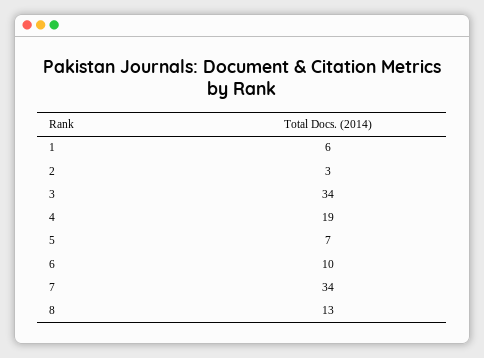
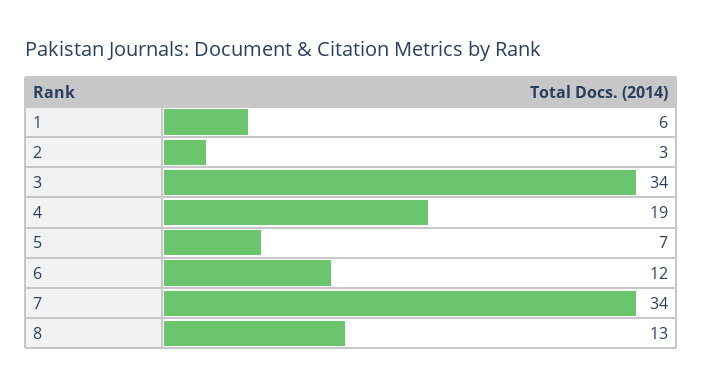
6: 10 -> 12

